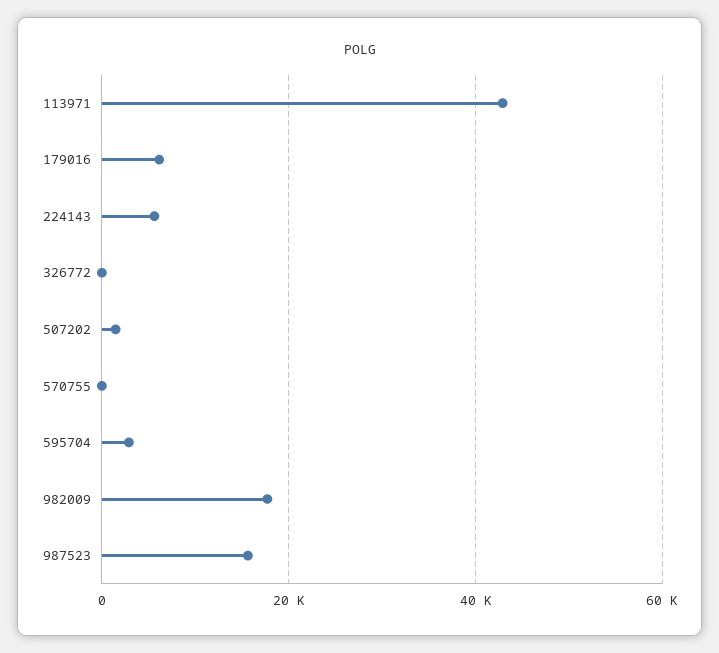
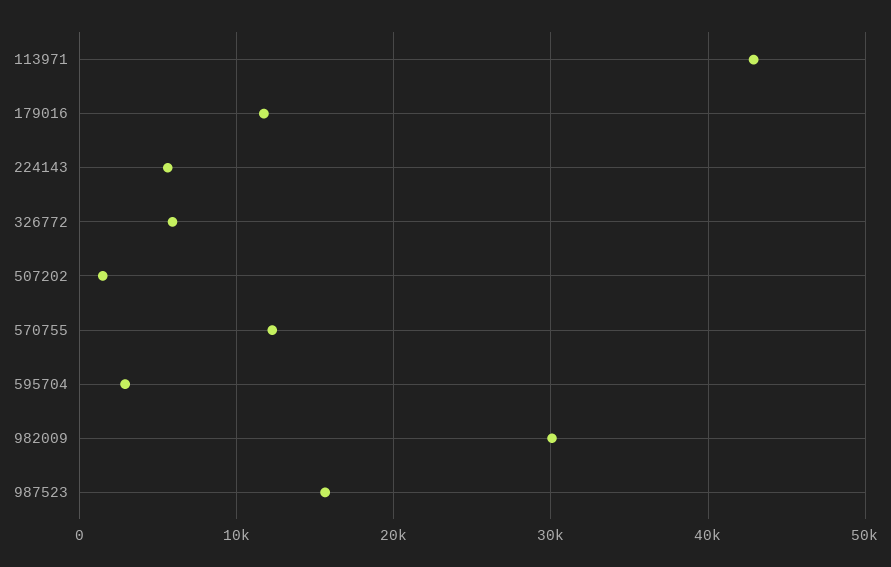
179016: 6000 -> 12000
326772: 0 -> 6000
570755: 0 -> 12000
982009: 18000 -> 30000

